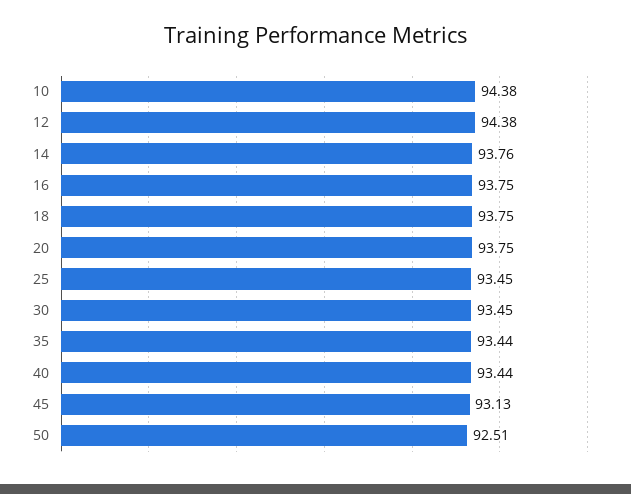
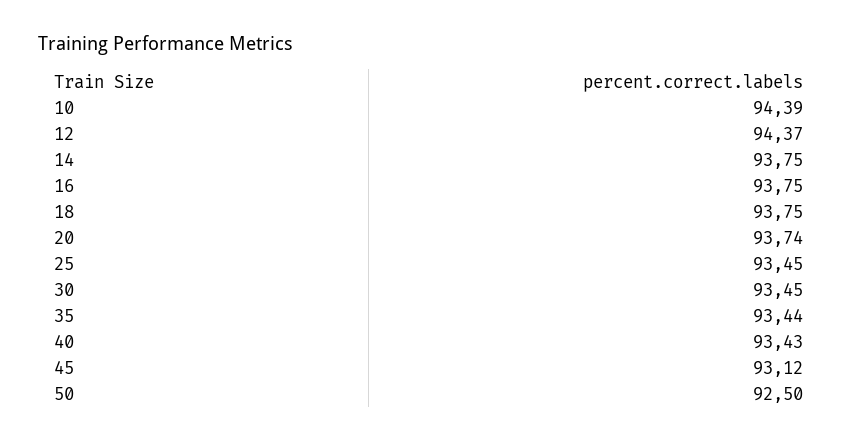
10: 94.38 -> 94.39
12: 94.38 -> 94.37
14: 93.76 -> 93.75
20: 93.75 -> 93.74
40: 93.44 -> 93.43
45: 93.13 -> 93.12
50: 92.51 -> 92.5

